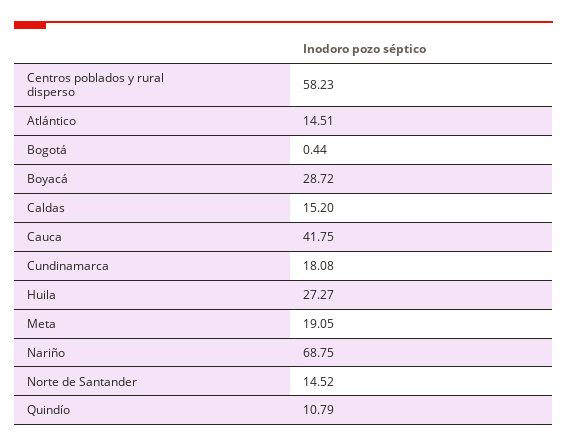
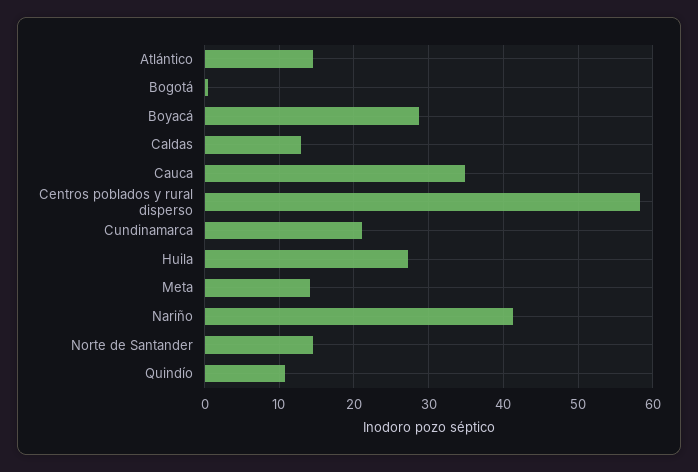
Caldas: 15.2 -> 13
Cauca: 41.75 -> 35
Cundinamarca: 18.08 -> 21
Meta: 19.05 -> 14
Nariño: 68.75 -> 41

